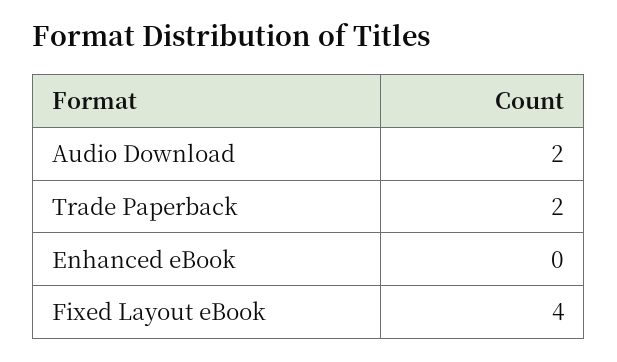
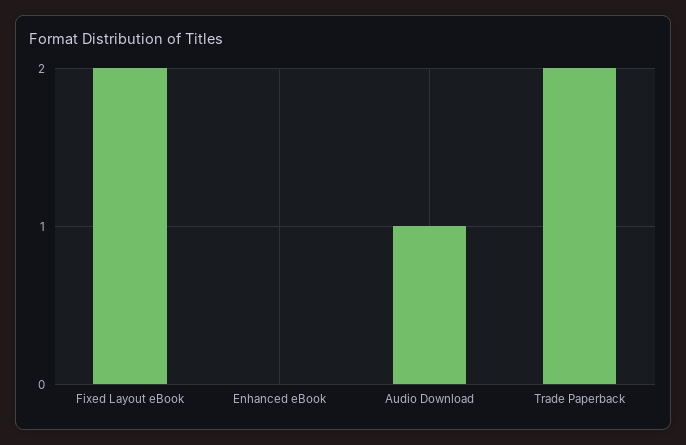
Audio Download: 2 -> 1
Fixed Layout eBook: 4 -> 2

